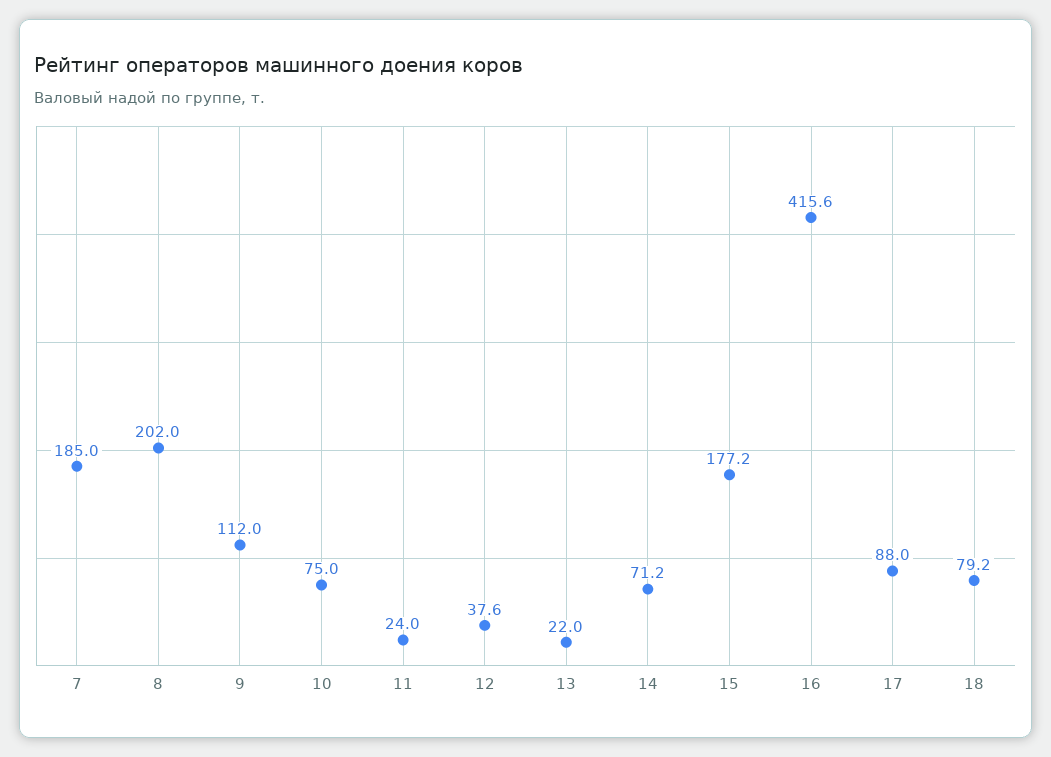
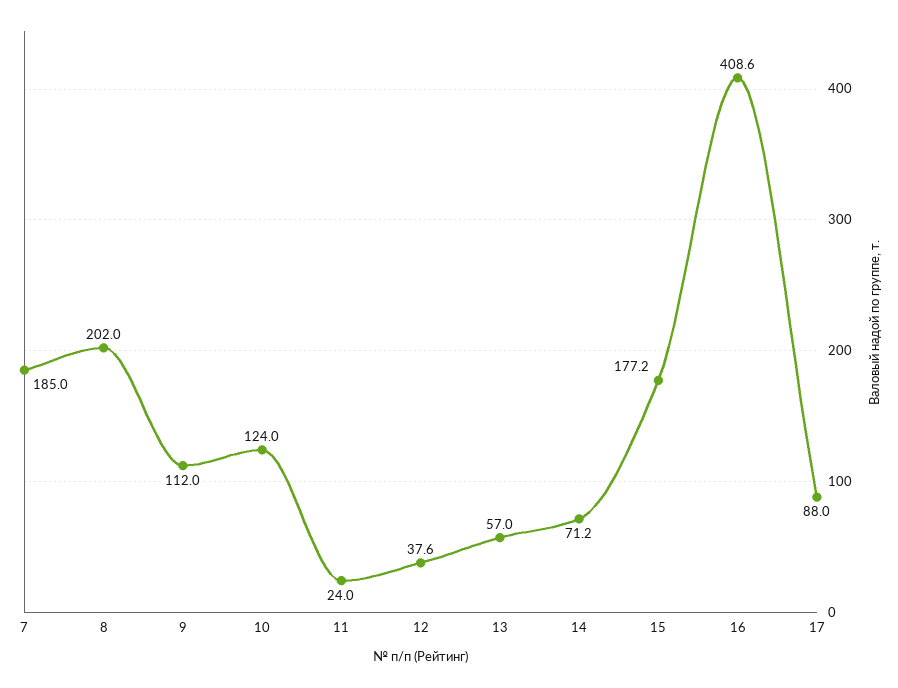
10: 75 -> 124
13: 22 -> 57
16: 415.6 -> 408.6
18: 79.2 -> none

